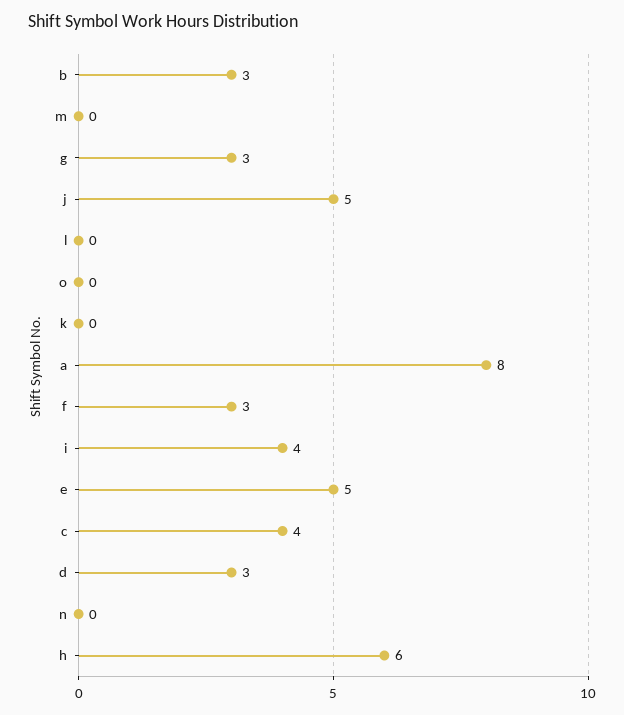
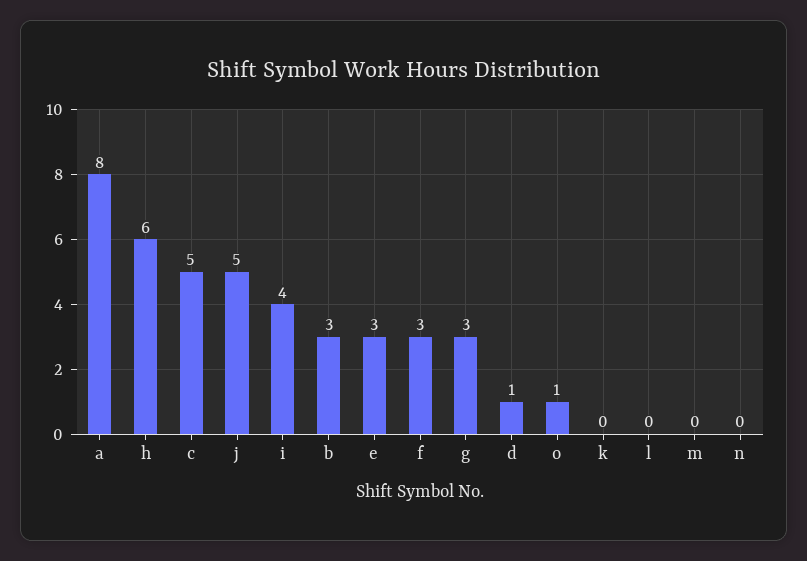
o: 0 -> 1
e: 5 -> 3
c: 4 -> 5
d: 3 -> 1

